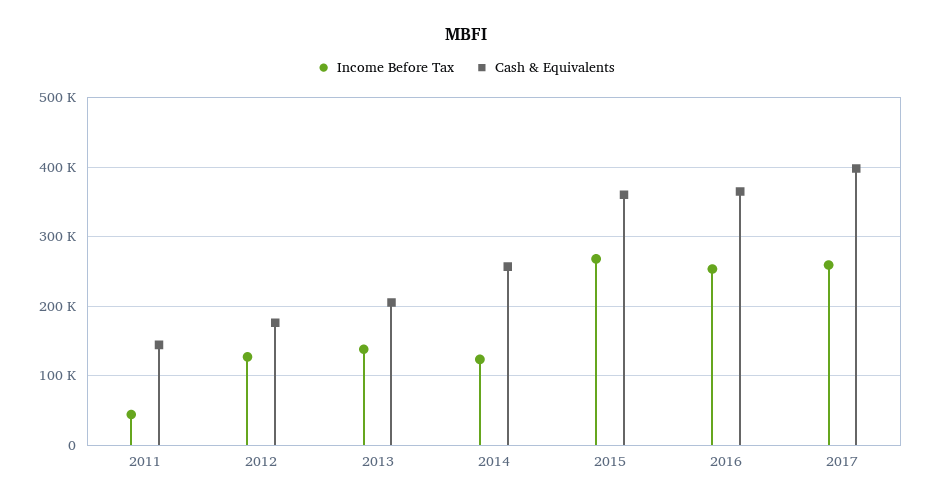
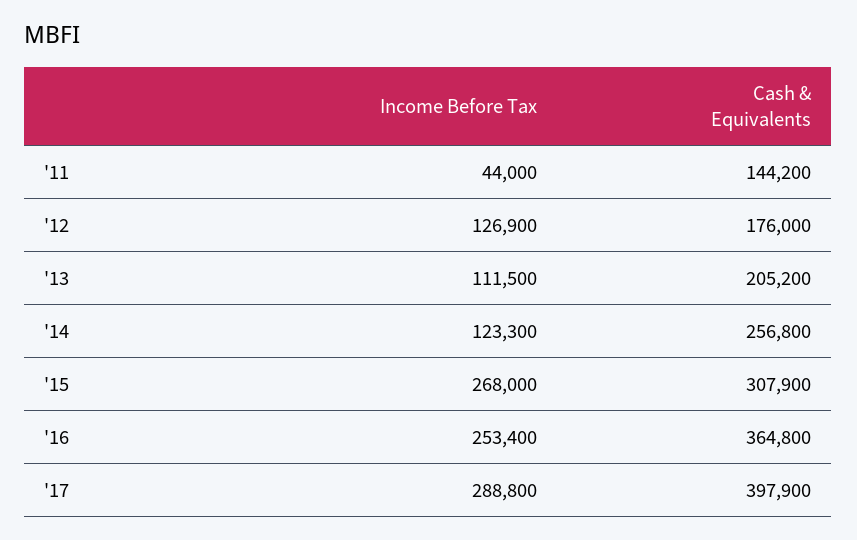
Income Before Tax, 2013: 140000 -> 111500
Cash & Equivalents, 2015: 360000 -> 307900
Income Before Tax, 2017: 260000 -> 288800

